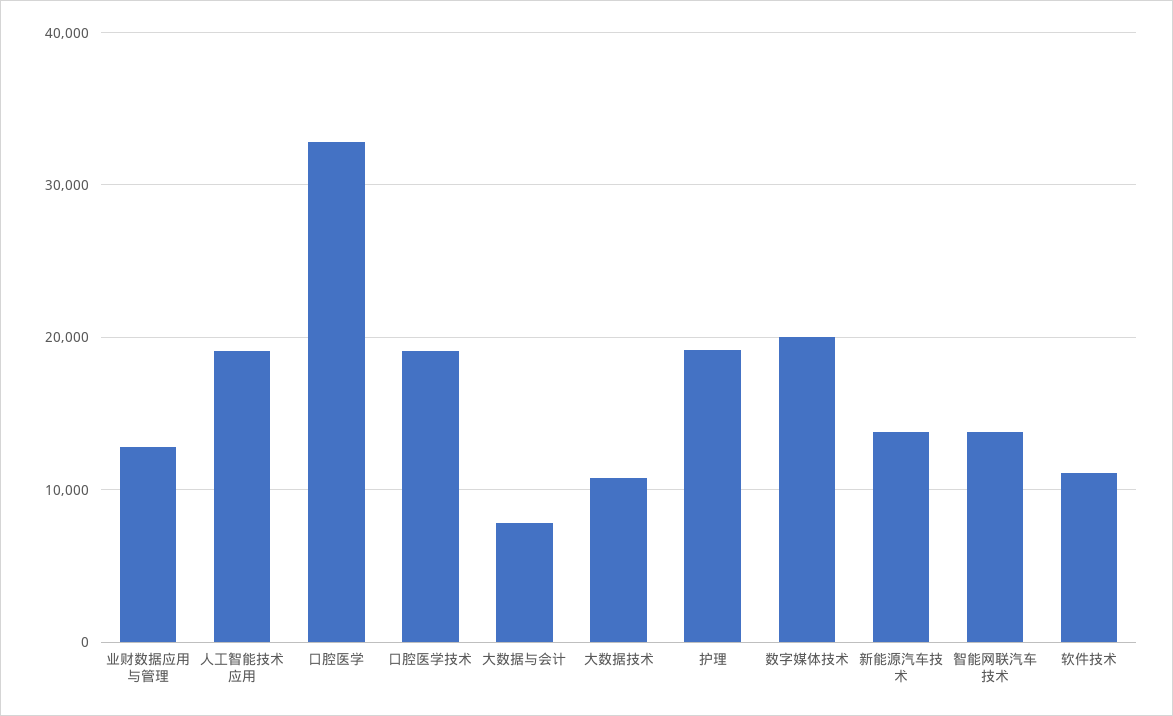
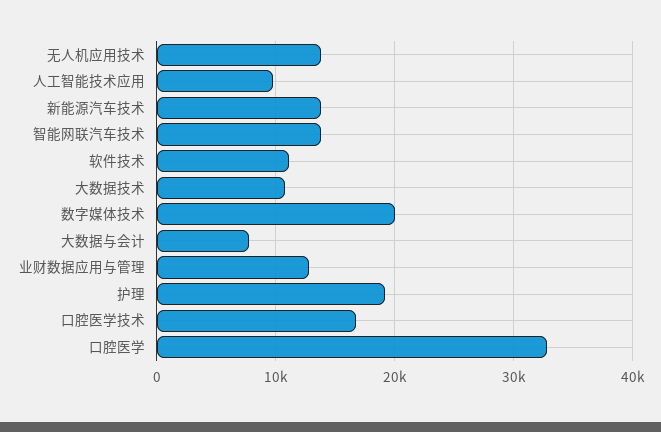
人工智能技术应用: 19000 -> 10000
口腔医学技术: 19000 -> 17000
无人机应用技术: none -> 14000

